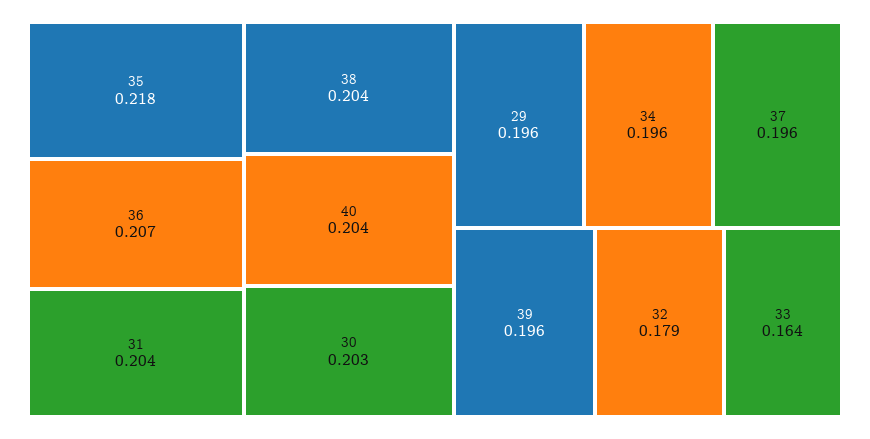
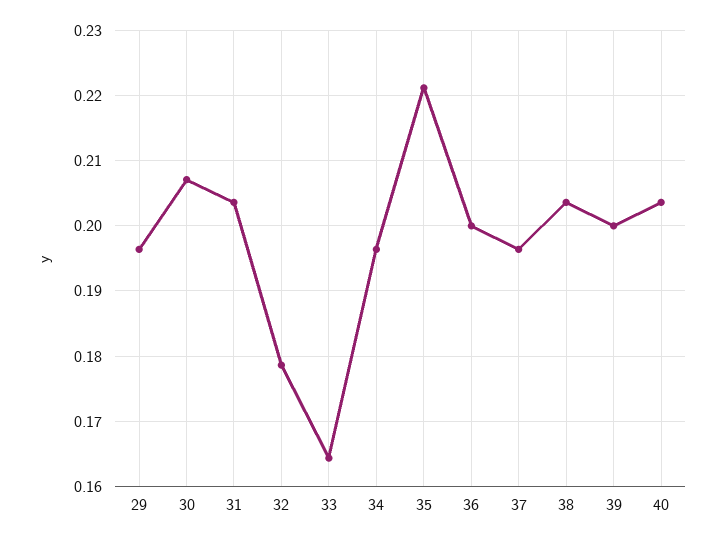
35: 0.218 -> 0.221
36: 0.207 -> 0.2
30: 0.203 -> 0.207
39: 0.196 -> 0.2

